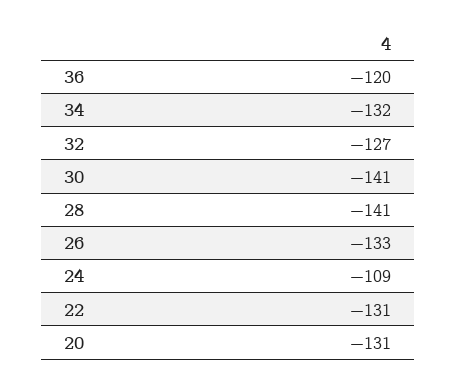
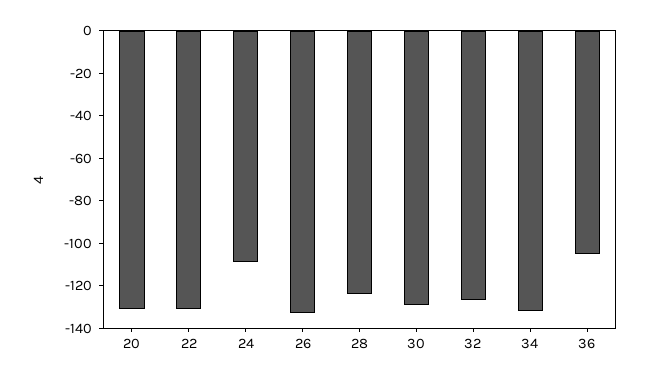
36: -120 -> -105
30: -141 -> -130
28: -141 -> -125

